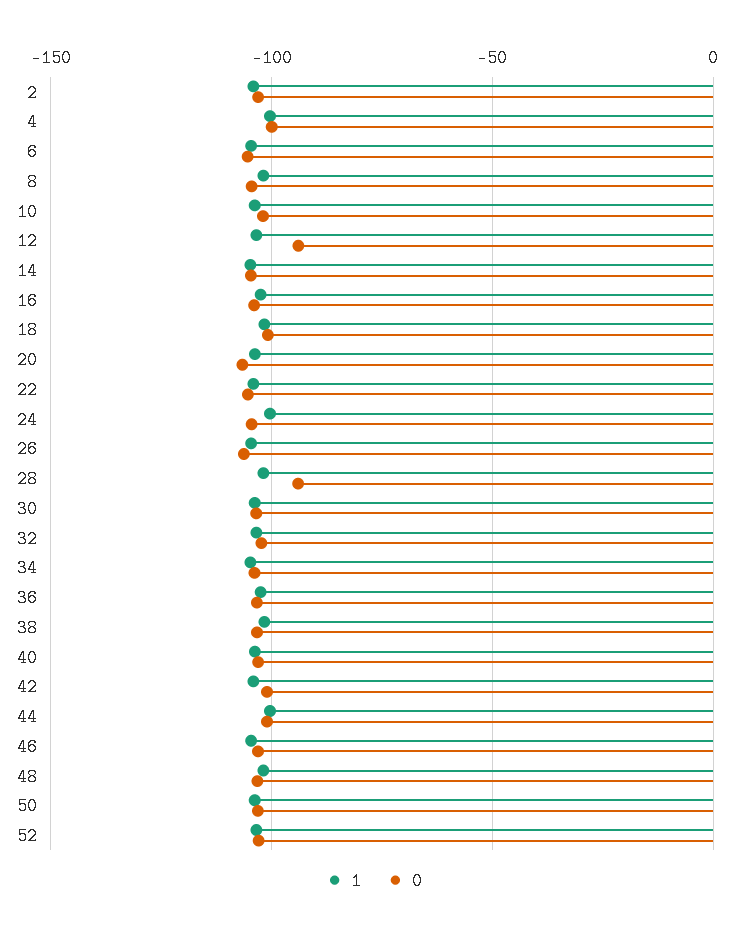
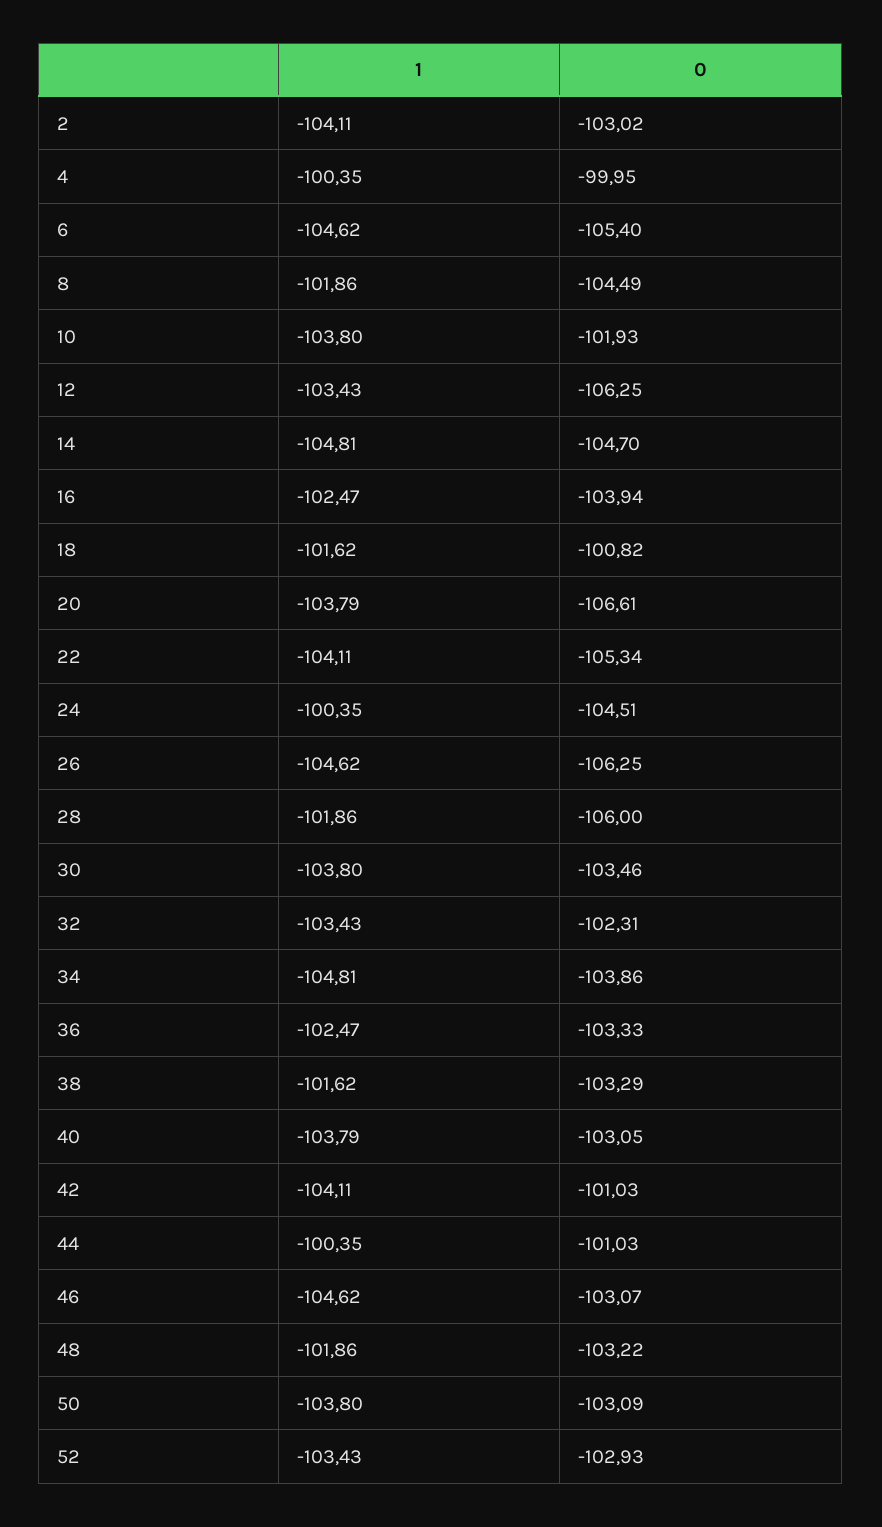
0, 12: -95 -> -106.25
0, 28: -95 -> -106

